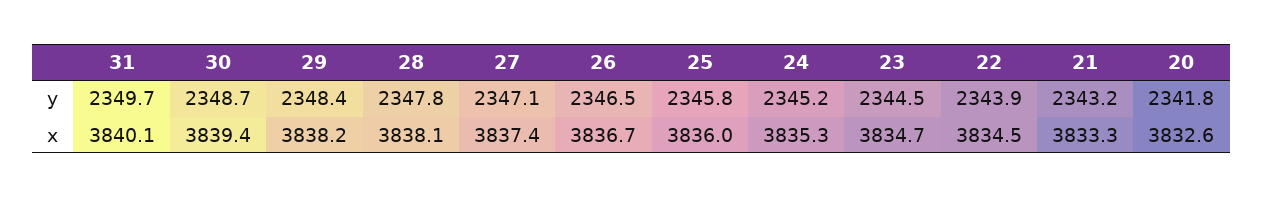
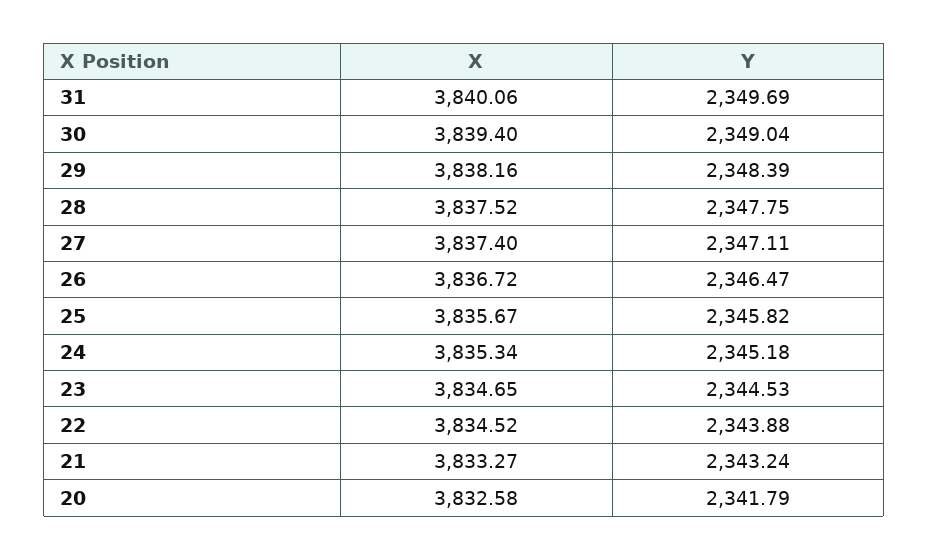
30, y: 2348.7 -> 2349.04
28, x: 3838.1 -> 3837.52
25, x: 3836 -> 3835.67

